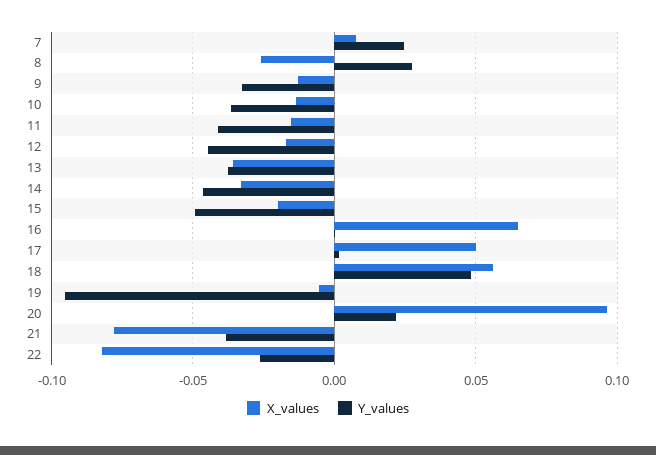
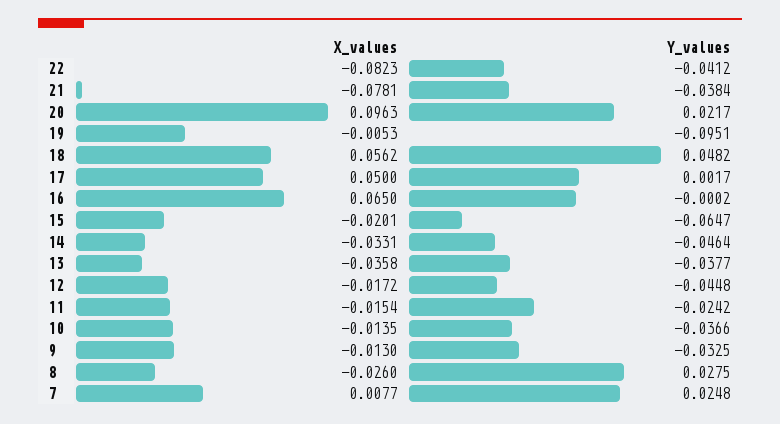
Y_values, 11: -0.04 -> -0.0242
Y_values, 15: -0.05 -> -0.0647
Y_values, 22: -0.025 -> -0.0412

